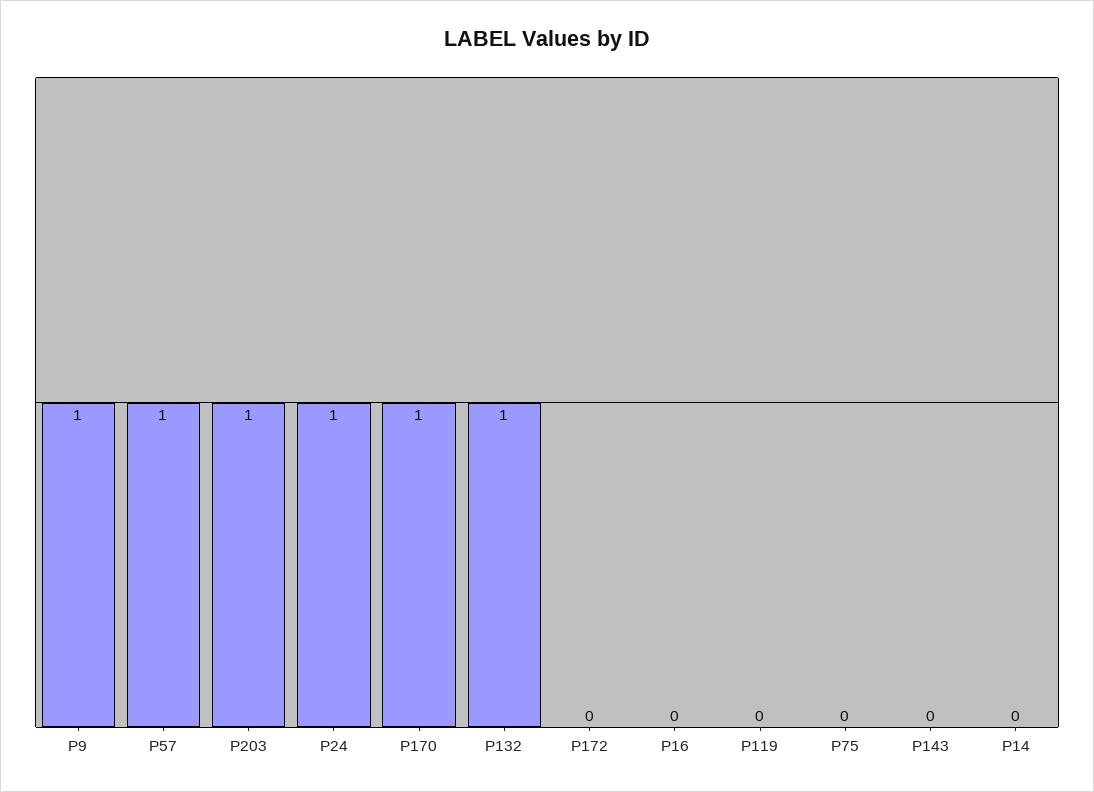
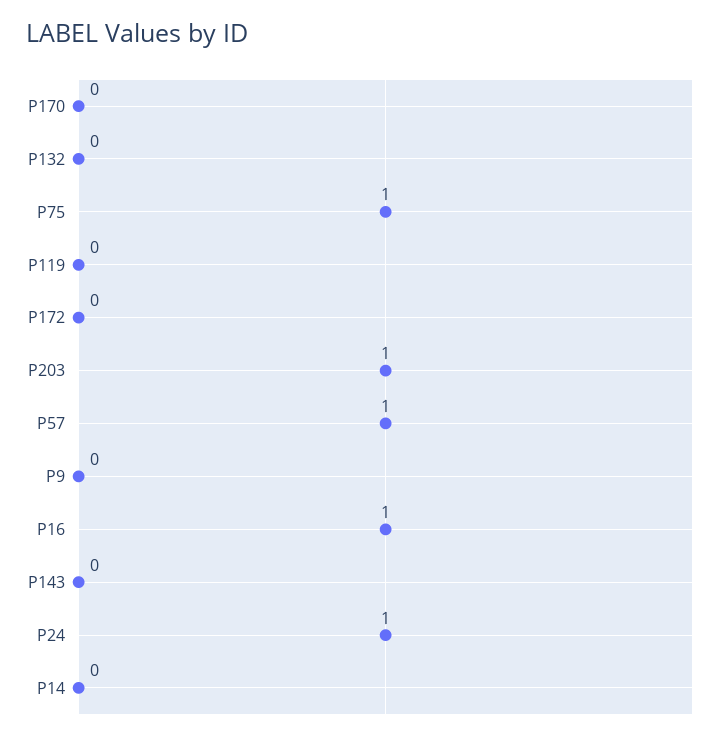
P9: 1 -> 0
P170: 1 -> 0
P132: 1 -> 0
P16: 0 -> 1
P75: 0 -> 1

